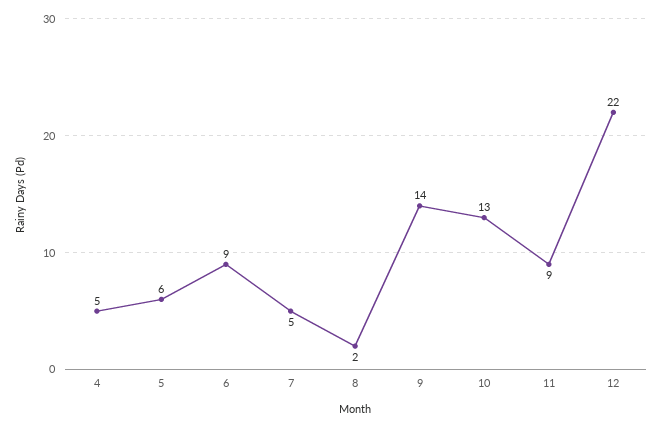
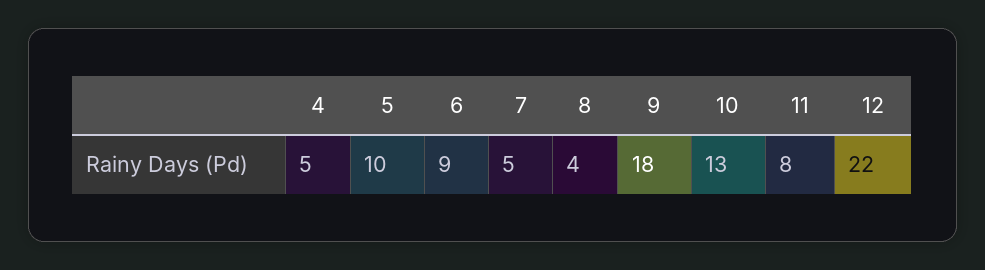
5: 6 -> 10
8: 2 -> 4
9: 14 -> 18
11: 9 -> 8

